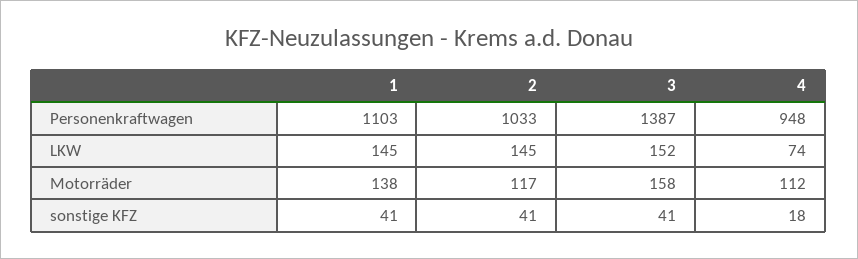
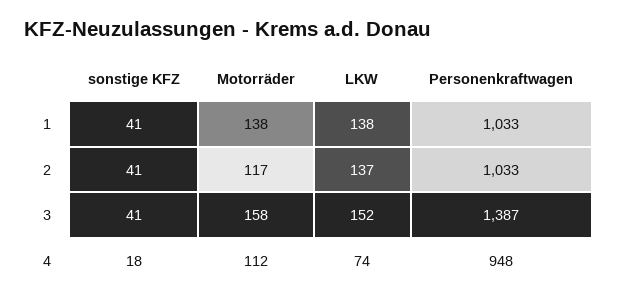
1, Personenkraftwagen: 1103 -> 1033
1, LKW: 145 -> 138
2, LKW: 145 -> 137

